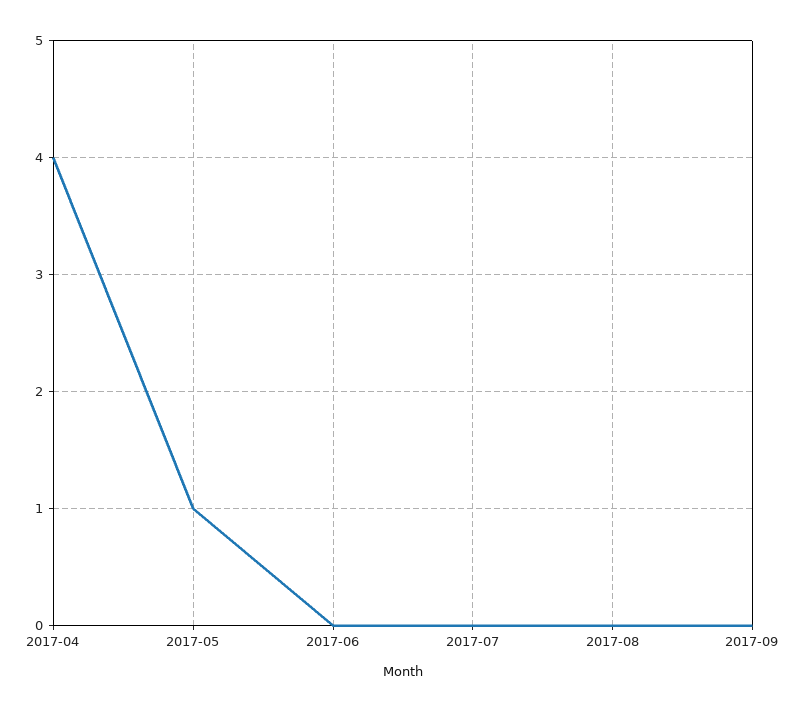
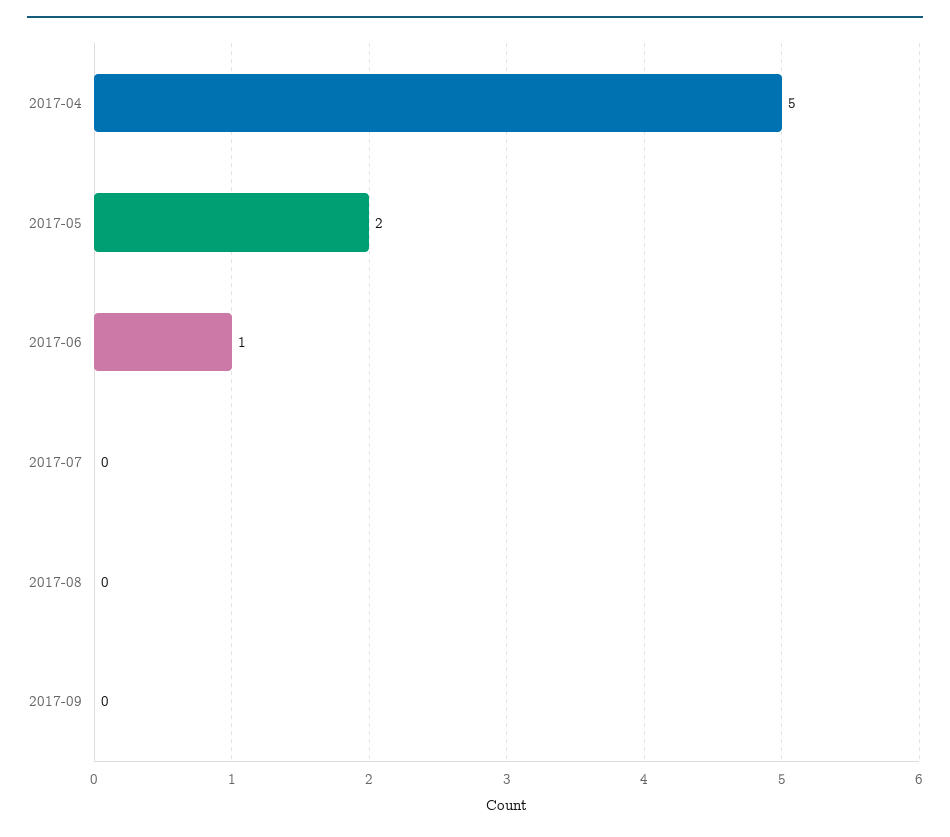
2017-04: 4 -> 5
2017-05: 1 -> 2
2017-06: 0 -> 1

